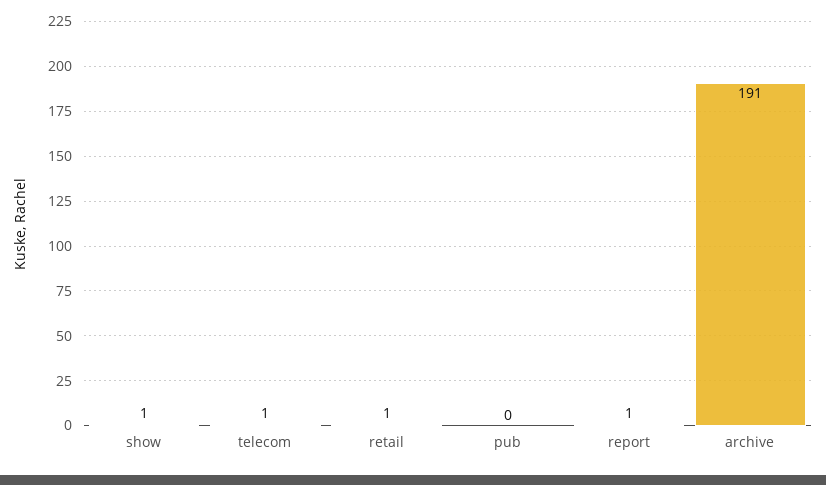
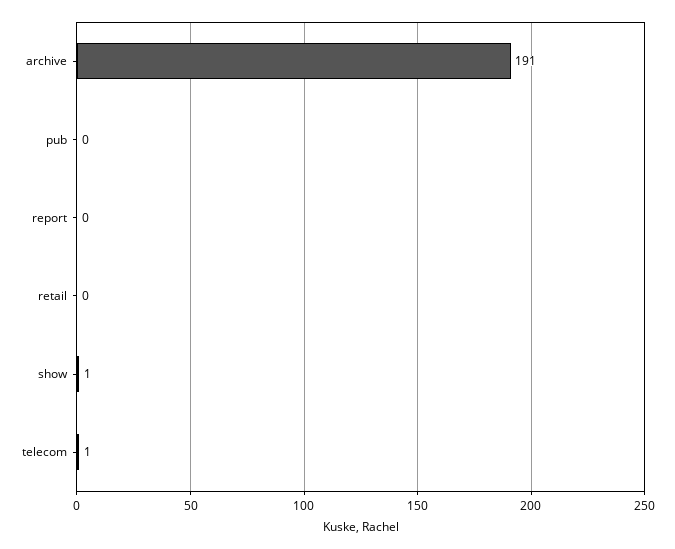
retail: 1 -> 0
report: 1 -> 0

